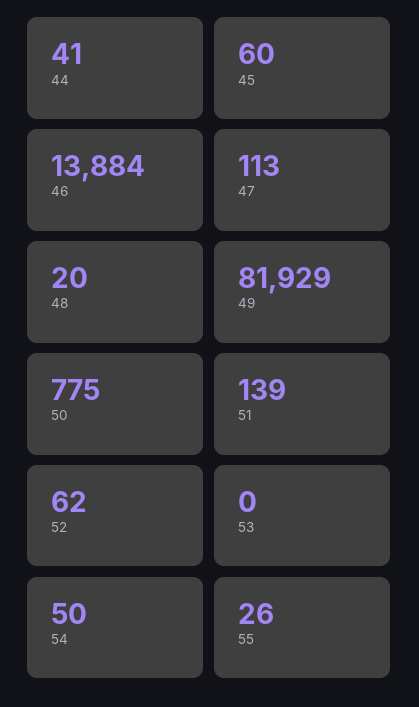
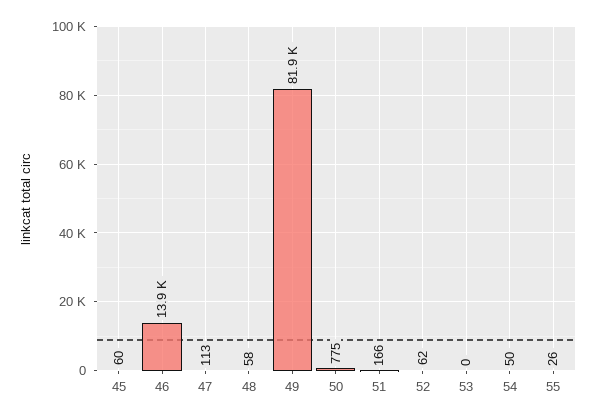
44: 41 -> none
48: 20 -> 58
51: 139 -> 166

